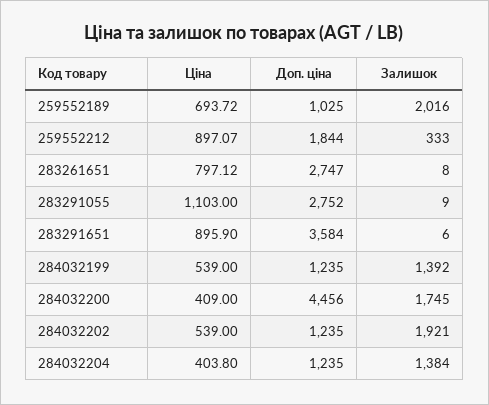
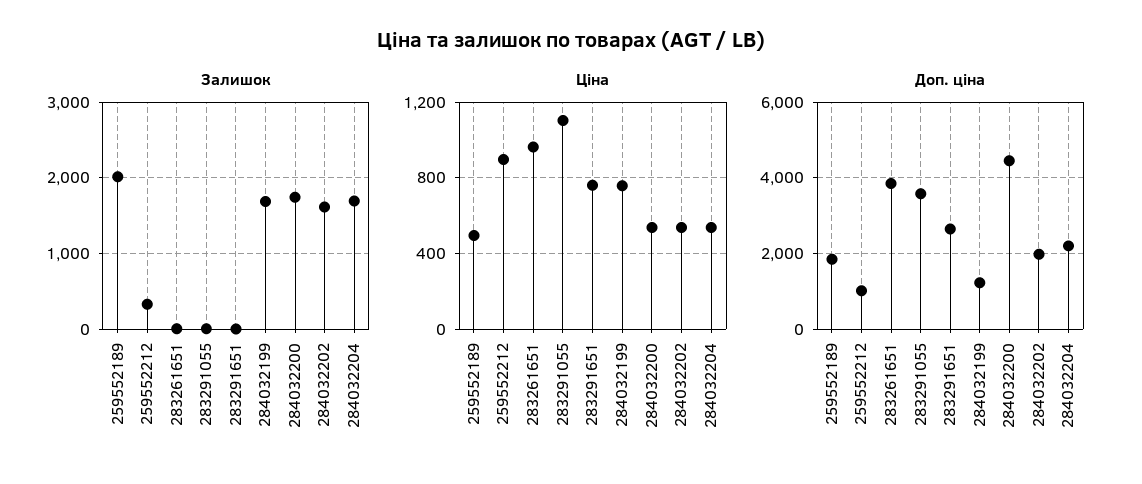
Ціна, 259552189: 693.72 -> 500
Доп. ціна, 259552189: 1025 -> 1800
Доп. ціна, 259552212: 1844 -> 1000
Ціна, 283261651: 797.12 -> 950
Доп. ціна, 283261651: 2747 -> 3800
Доп. ціна, 283291055: 2752 -> 3600
Ціна, 283291651: 895.9 -> 750
Доп. ціна, 283291651: 3584 -> 2600
Ціна, 284032199: 539 -> 750
Залишок, 284032199: 1392 -> 1700
Ціна, 284032200: 409 -> 550
Доп. ціна, 284032202: 1235 -> 2000
Залишок, 284032202: 1921 -> 1600
Ціна, 284032204: 403.8 -> 550
Доп. ціна, 284032204: 1235 -> 2200
Залишок, 284032204: 1384 -> 1700

